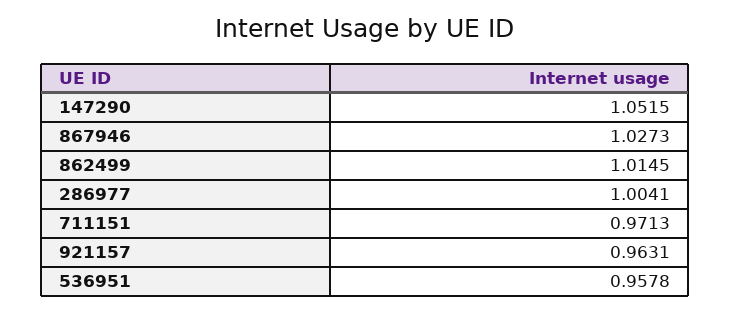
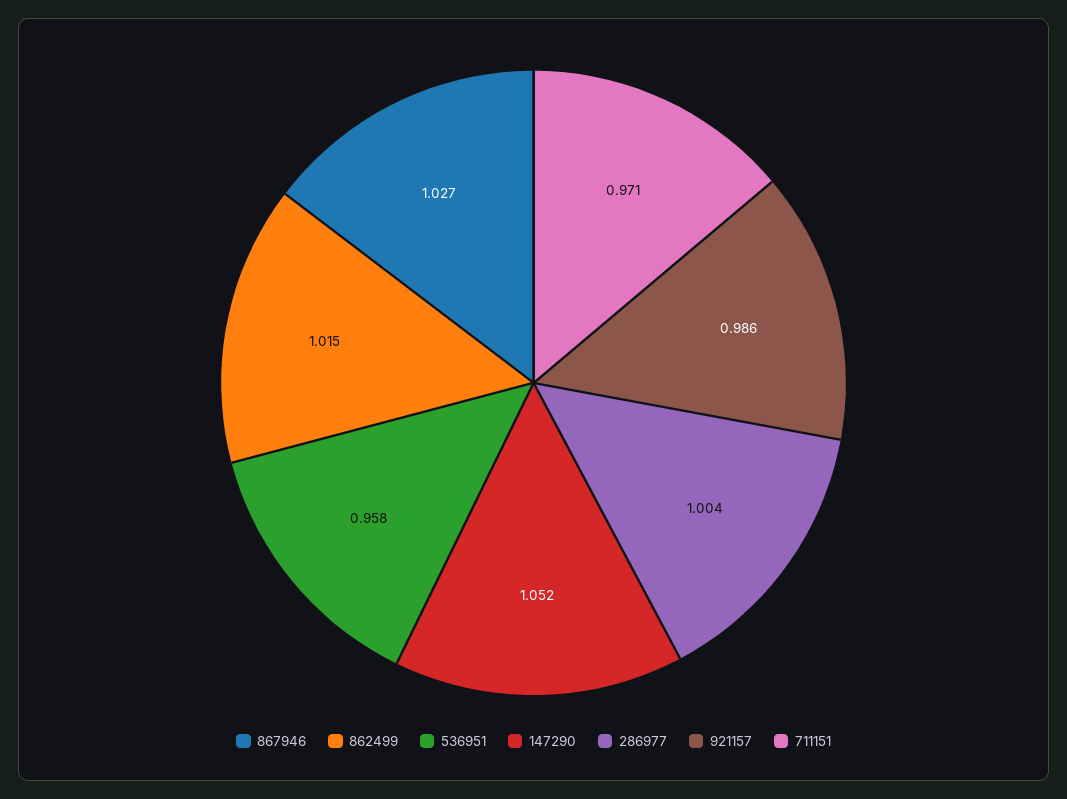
921157: 0.9631 -> 0.986

